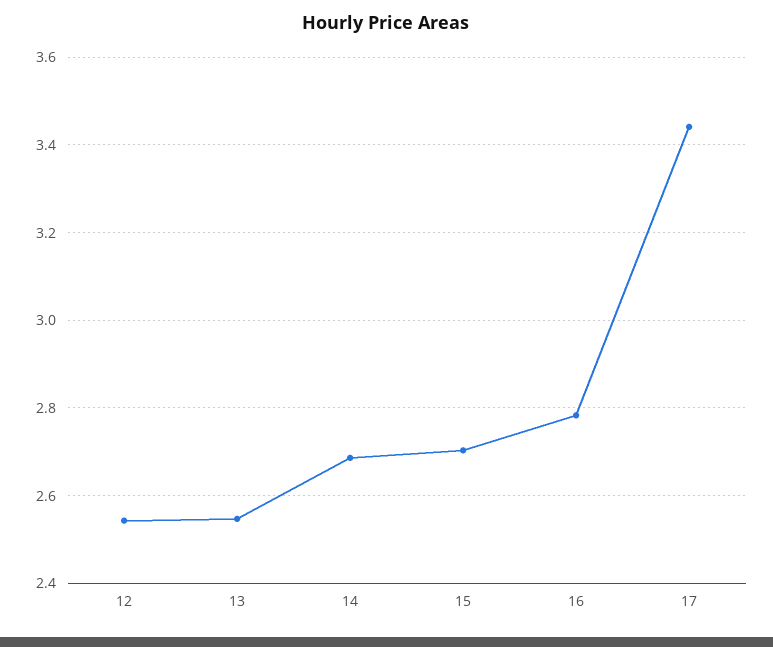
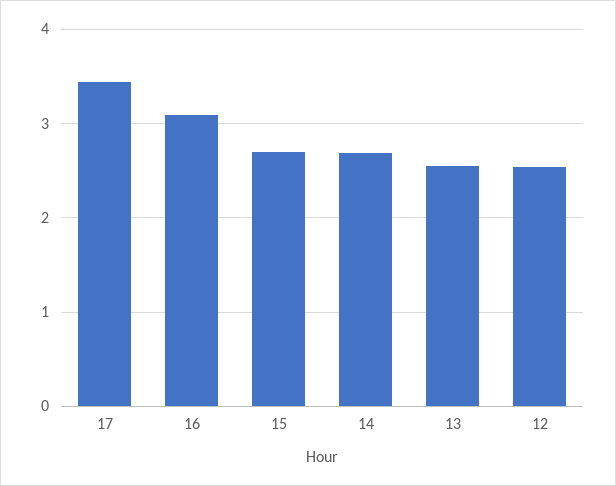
16: 2.78 -> 3.1

